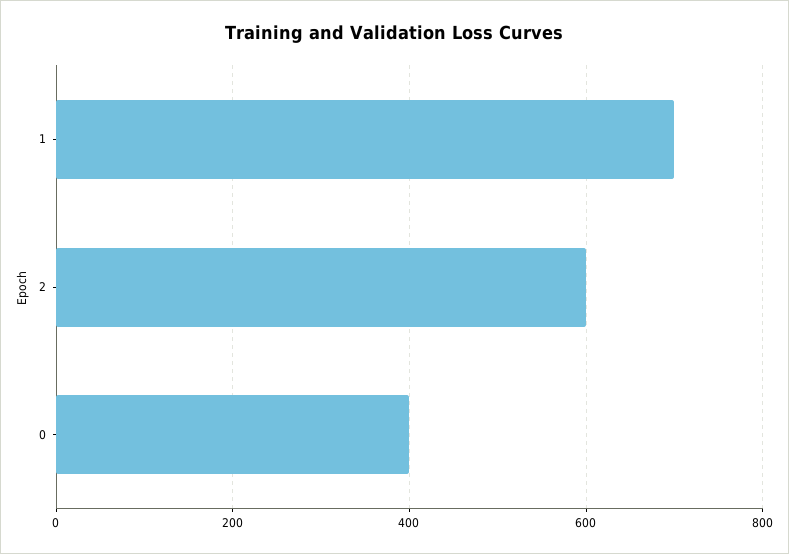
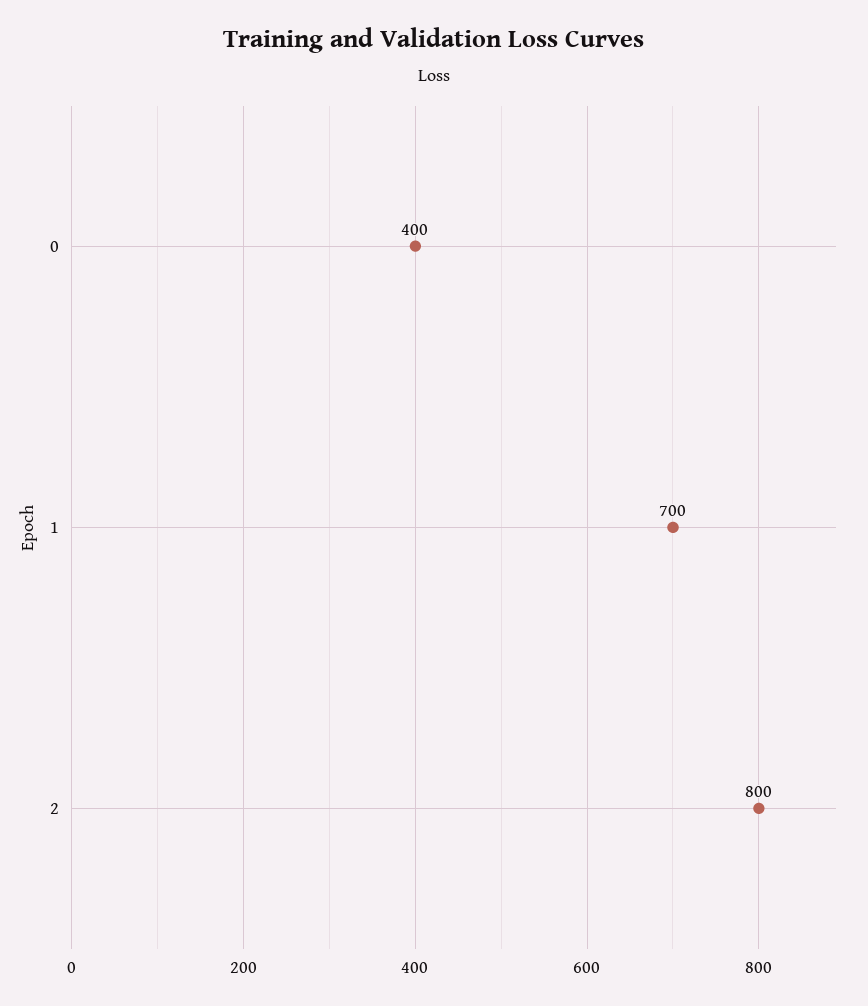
2: 600 -> 800

